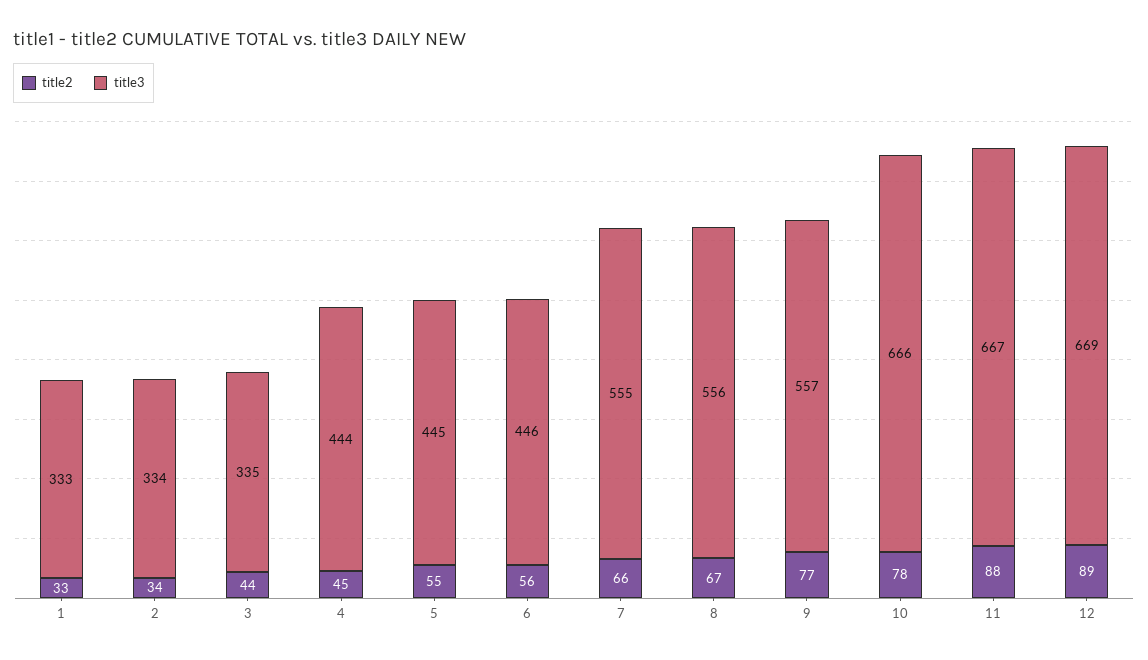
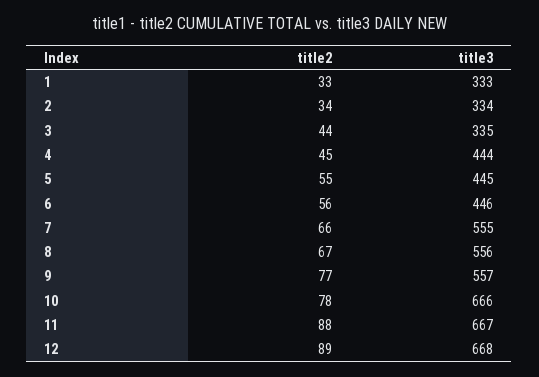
title3, 12: 669 -> 668

